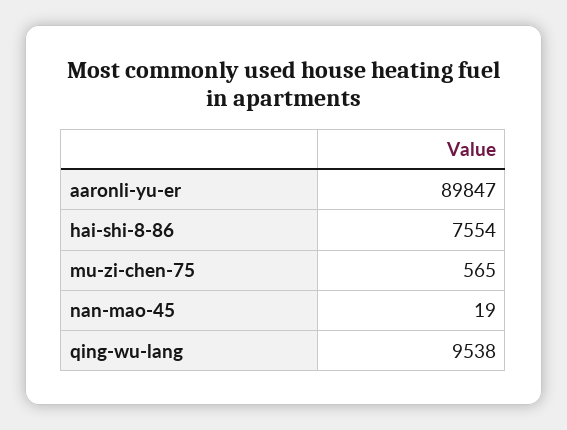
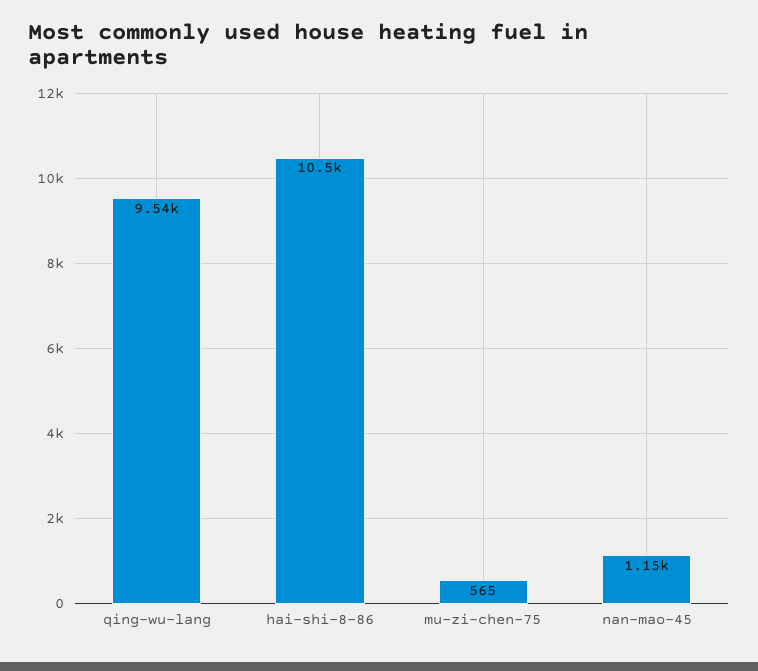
aaronli-yu-er: 89847 -> none
hai-shi-8-86: 7554 -> 10500
nan-mao-45: 19 -> 1150

